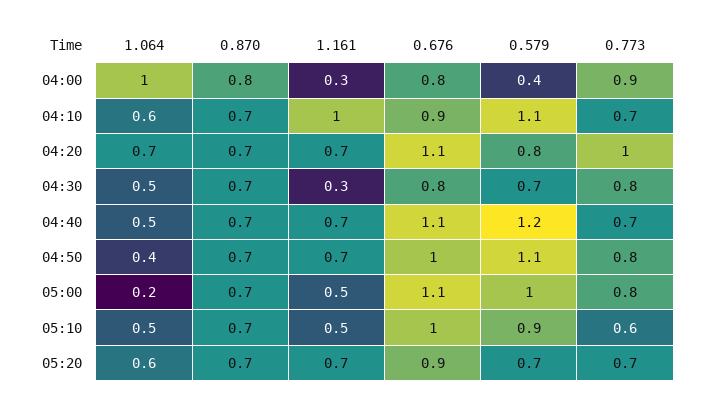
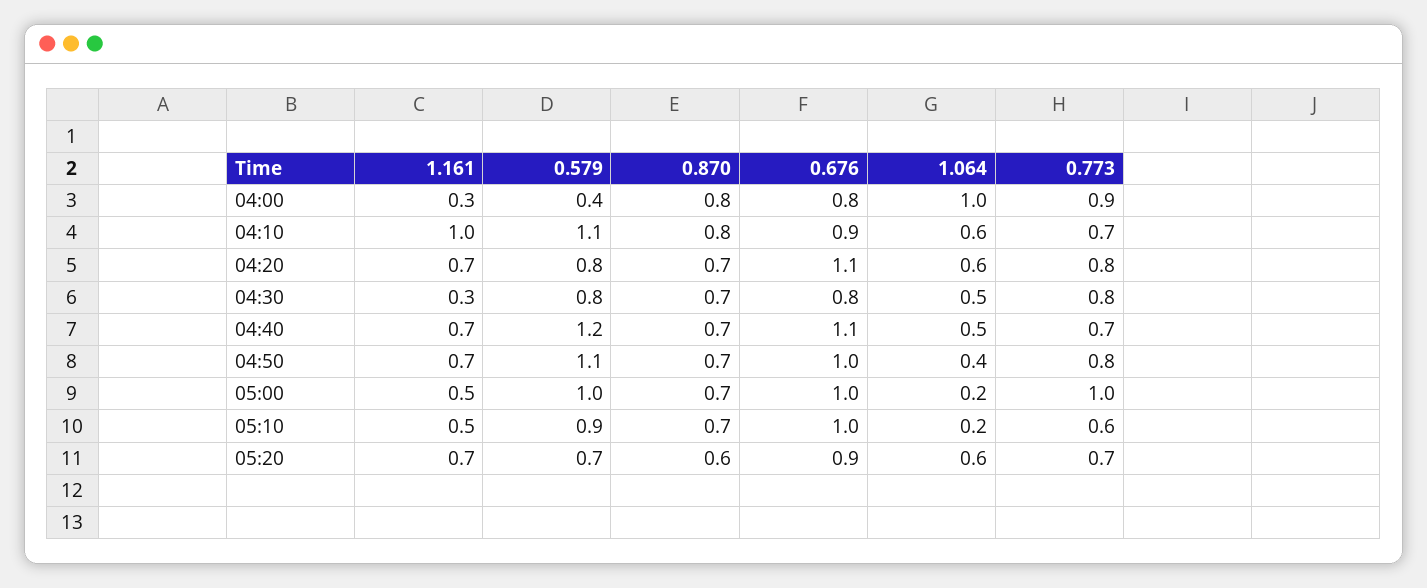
0.870, 04:10: 0.7 -> 0.8
1.064, 04:20: 0.7 -> 0.6
0.773, 04:20: 1 -> 0.8
0.579, 04:30: 0.7 -> 0.8
0.676, 05:00: 1.1 -> 1
0.773, 05:00: 0.8 -> 1
1.064, 05:10: 0.5 -> 0.2
0.870, 05:20: 0.7 -> 0.6

